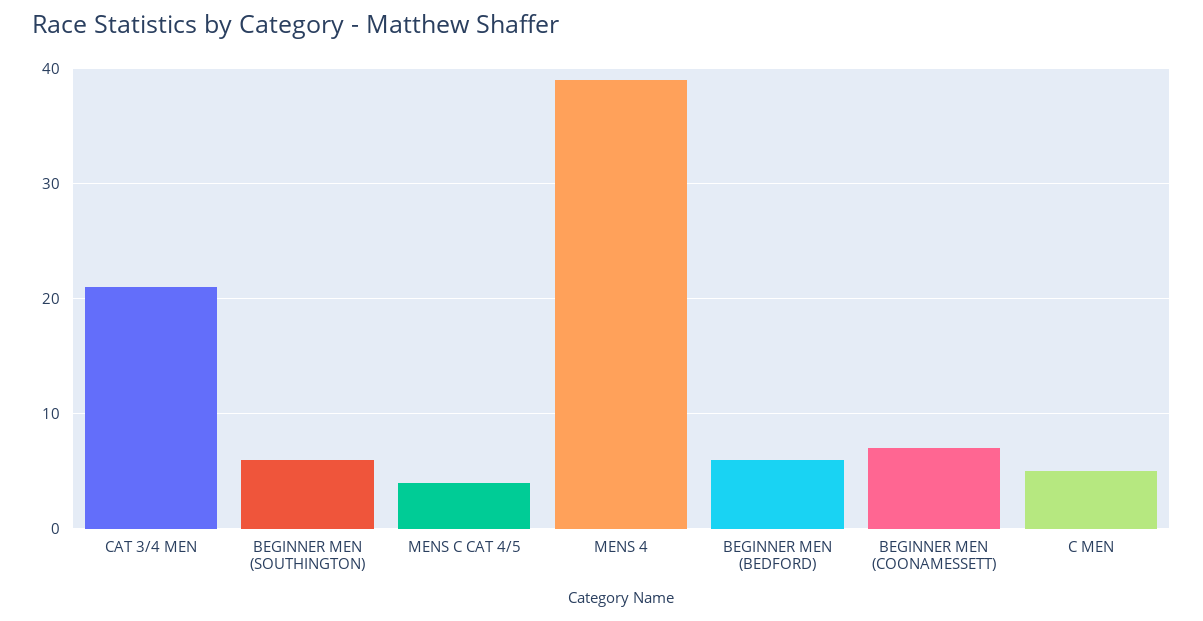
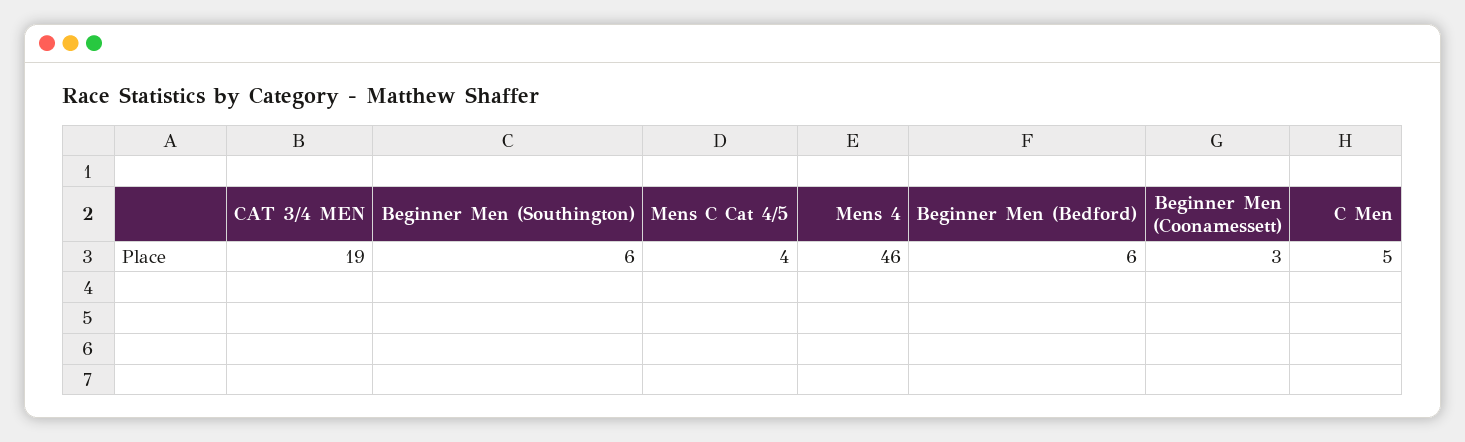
CAT 3/4 MEN: 21 -> 19
MENS 4: 39 -> 46
BEGINNER MEN (COONAMESSETT): 7 -> 3

